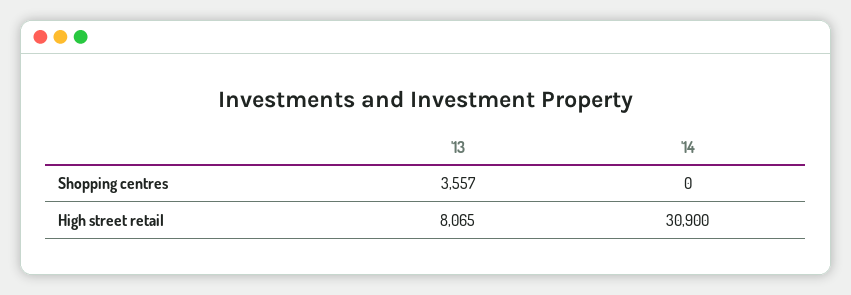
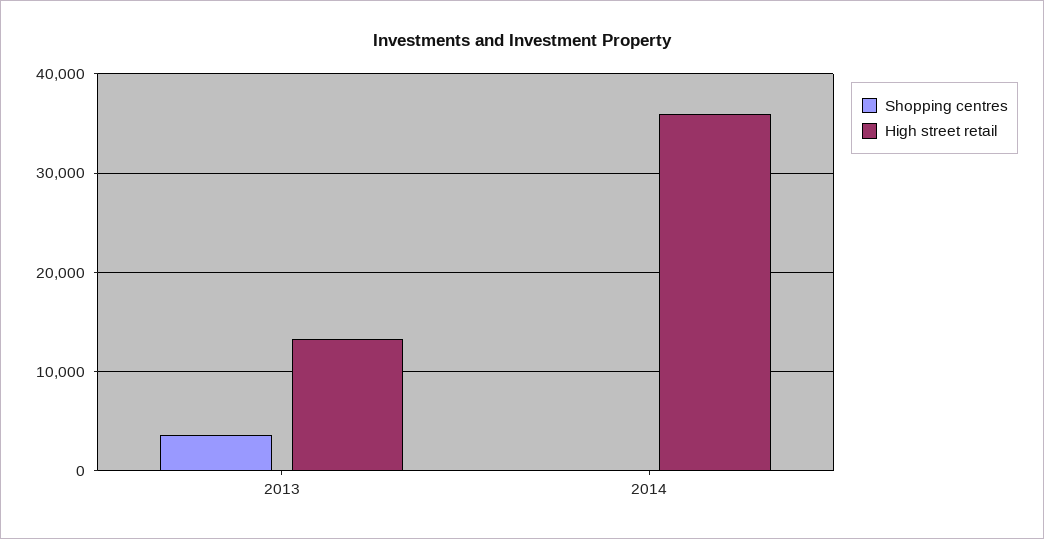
High street retail, '13: 8065 -> 13000
High street retail, '14: 30900 -> 36000

